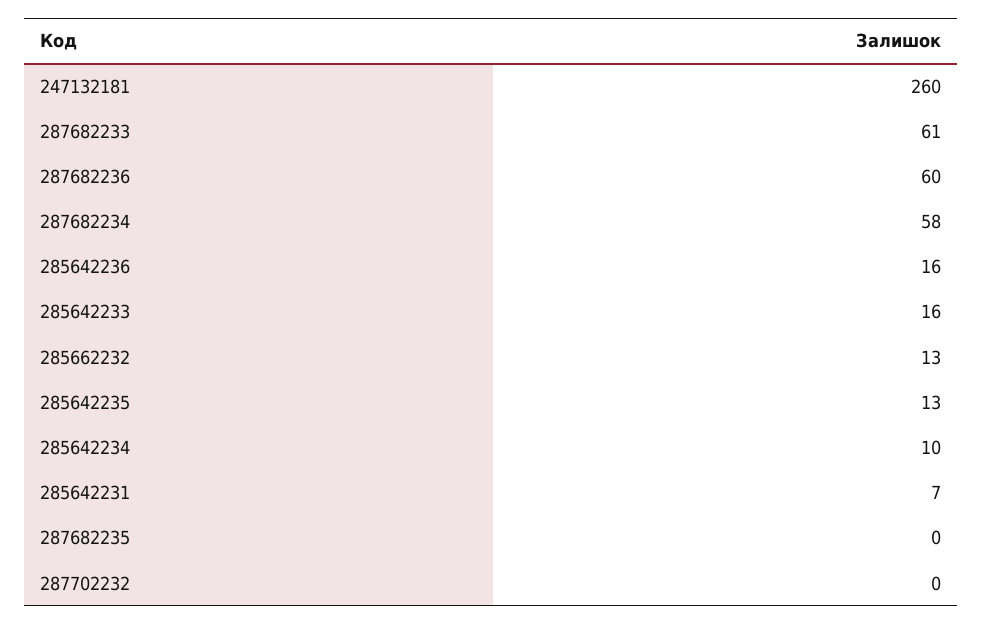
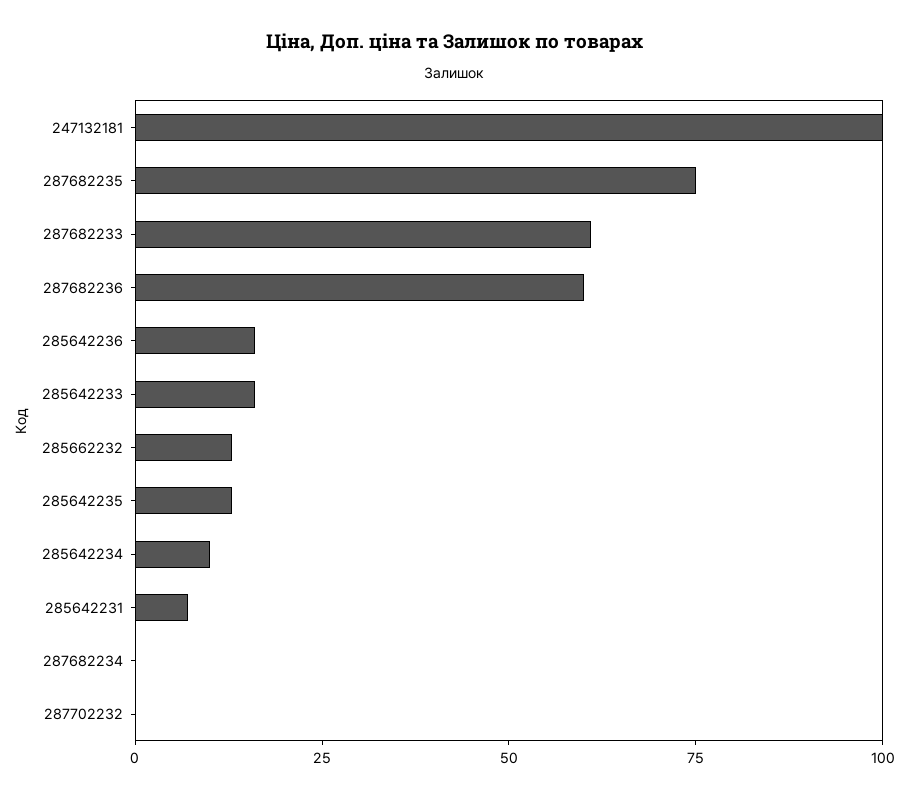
247132181: 260 -> 100
287682234: 58 -> 0
287682235: 0 -> 75

